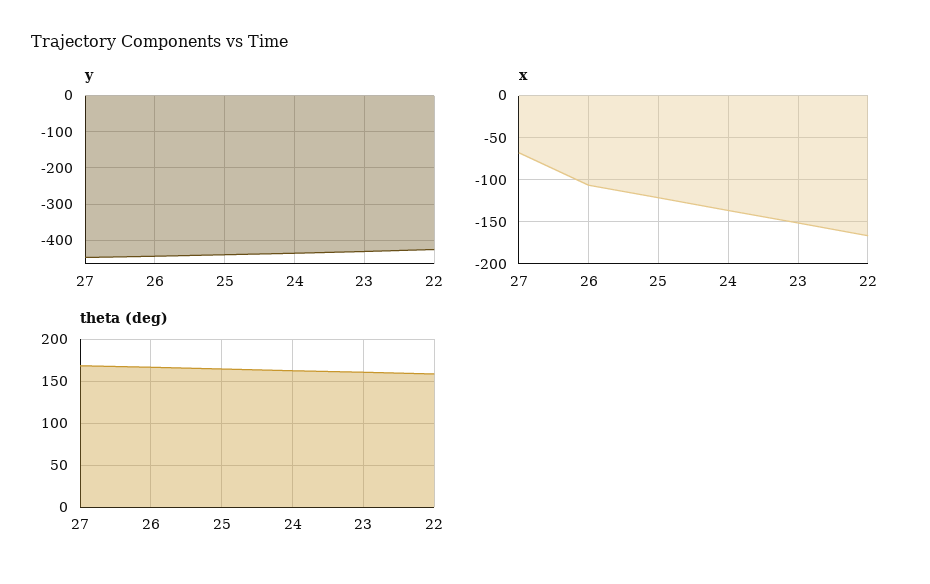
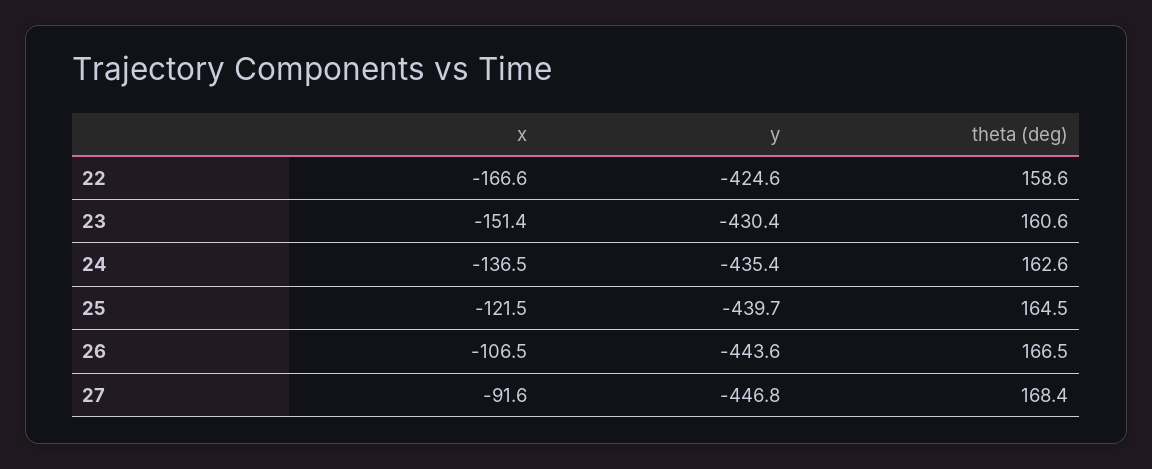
x, 27: -70 -> -91.6

